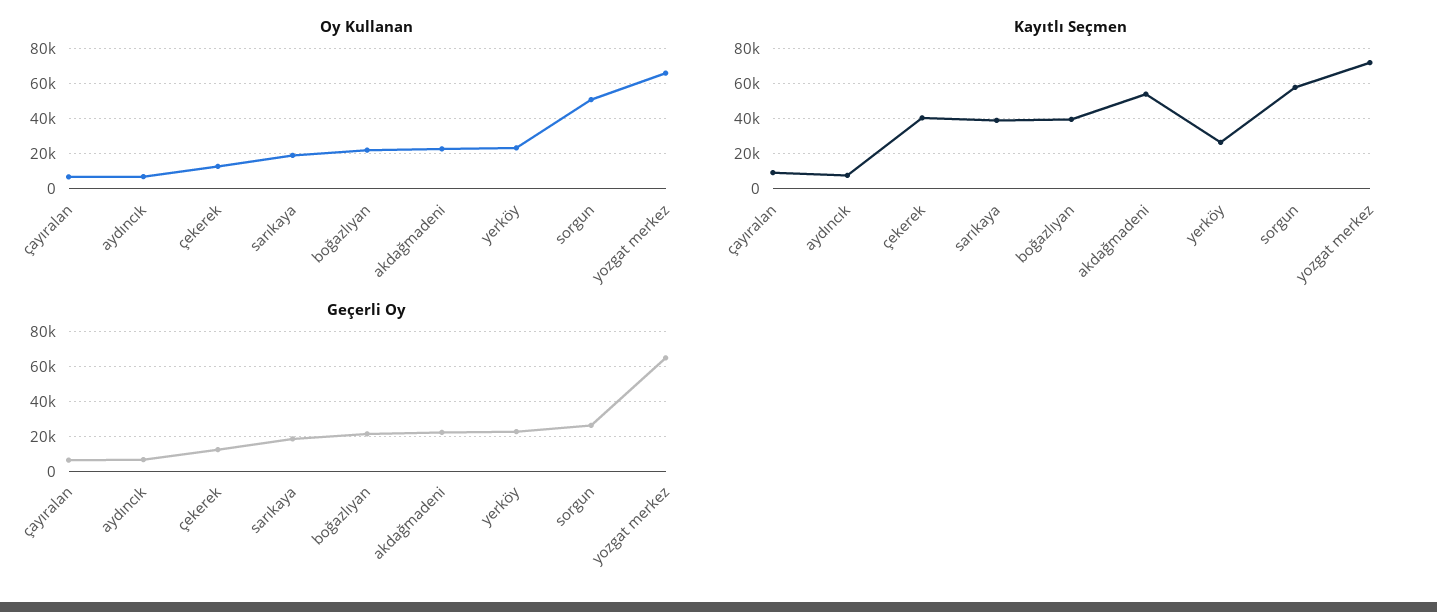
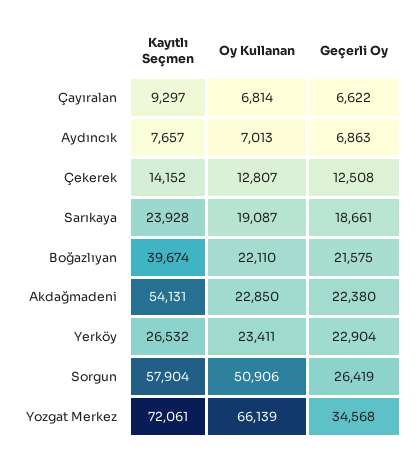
Kayıtlı Seçmen, çekerek: 40000 -> 14152
Kayıtlı Seçmen, sarıkaya: 40000 -> 23928
Geçerli Oy, yozgat merkez: 65000 -> 34568

